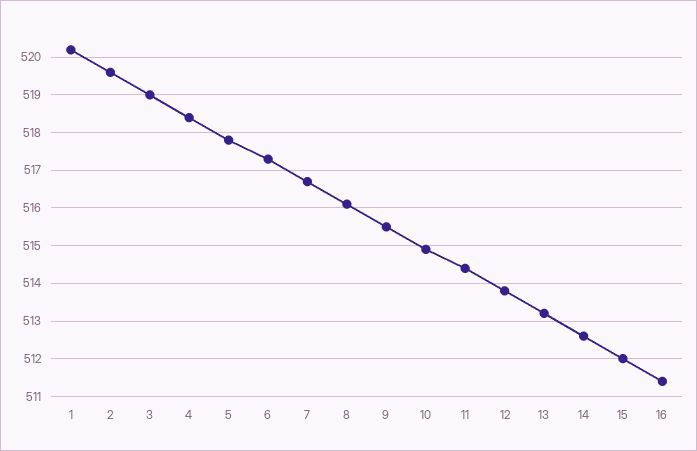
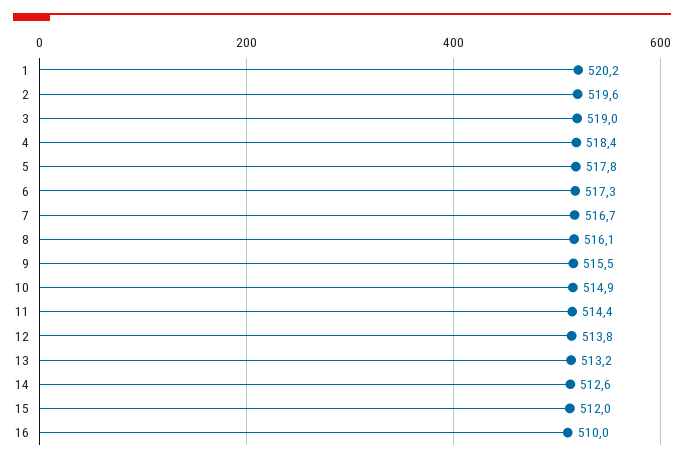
16: 511.5 -> 510

